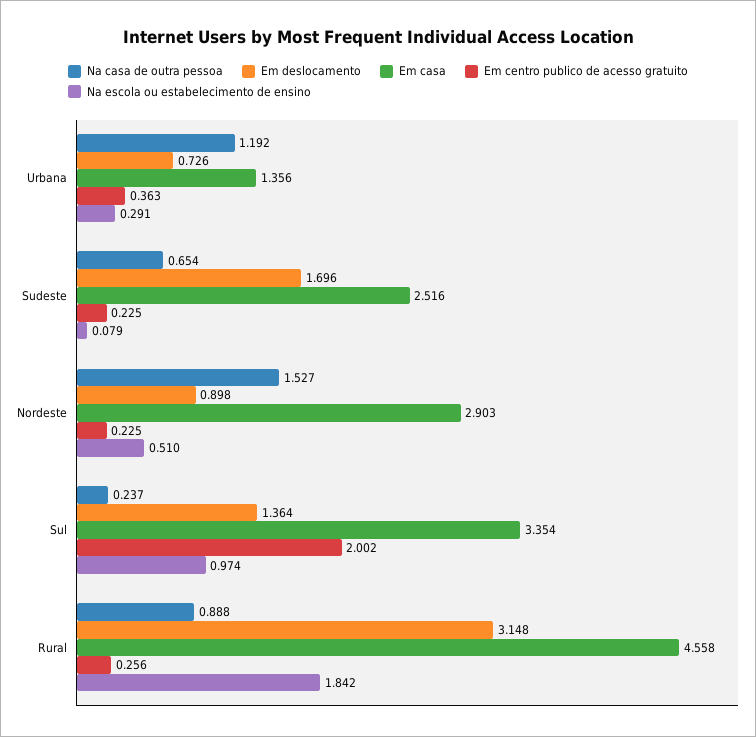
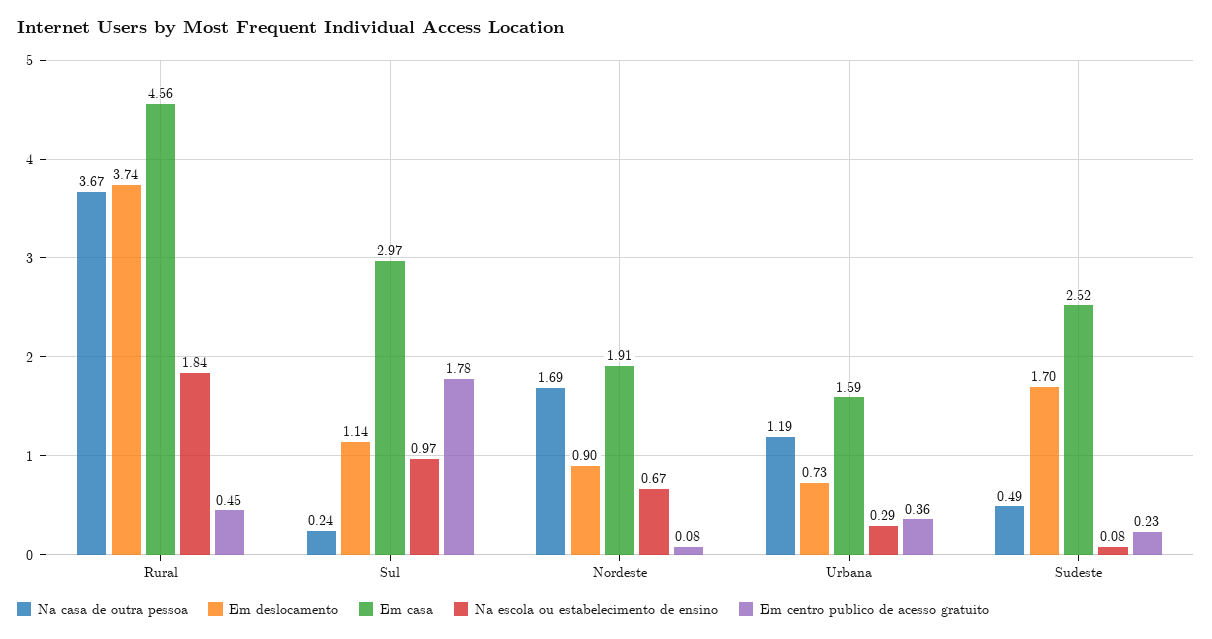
Em casa, Urbana: 1.356 -> 1.59
Na casa de outra pessoa, Sudeste: 0.654 -> 0.49
Na casa de outra pessoa, Nordeste: 1.527 -> 1.69
Em casa, Nordeste: 2.903 -> 1.91
Em centro publico de acesso gratuito, Nordeste: 0.225 -> 0.08
Na escola ou estabelecimento de ensino, Nordeste: 0.51 -> 0.67
Em deslocamento, Sul: 1.364 -> 1.14
Em casa, Sul: 3.354 -> 2.97
Em centro publico de acesso gratuito, Sul: 2.002 -> 1.78
Na casa de outra pessoa, Rural: 0.888 -> 3.67
Em deslocamento, Rural: 3.148 -> 3.74
Em centro publico de acesso gratuito, Rural: 0.256 -> 0.45

